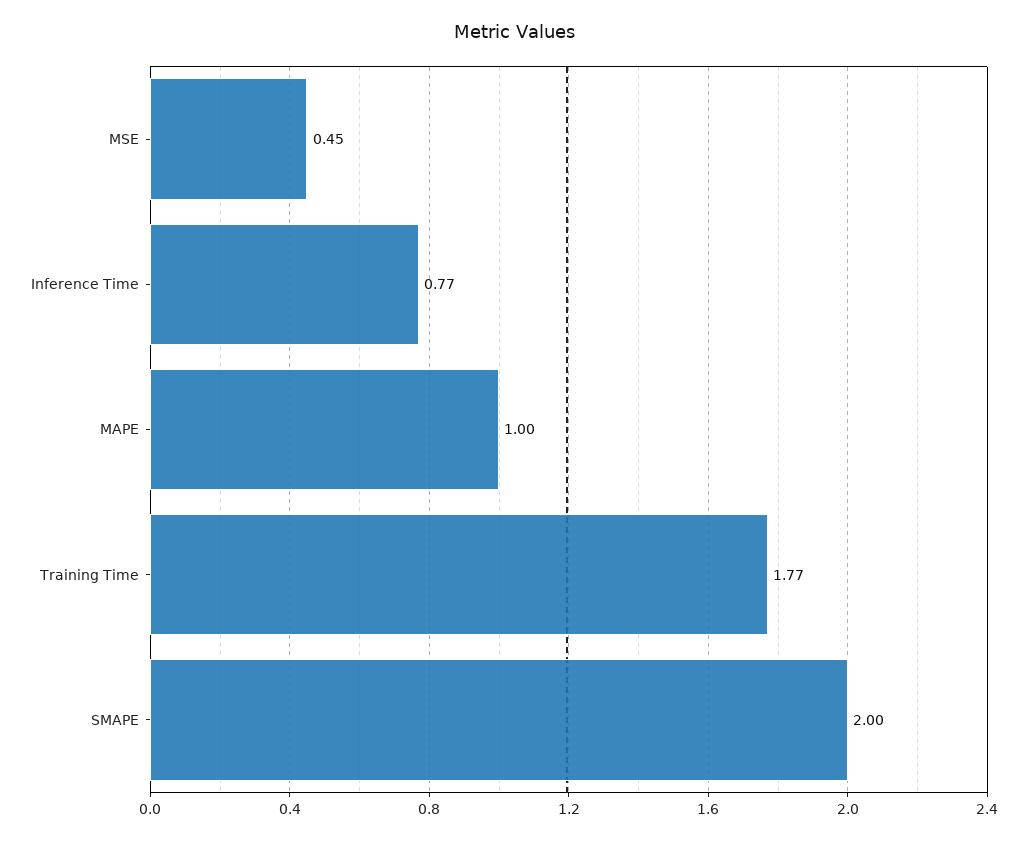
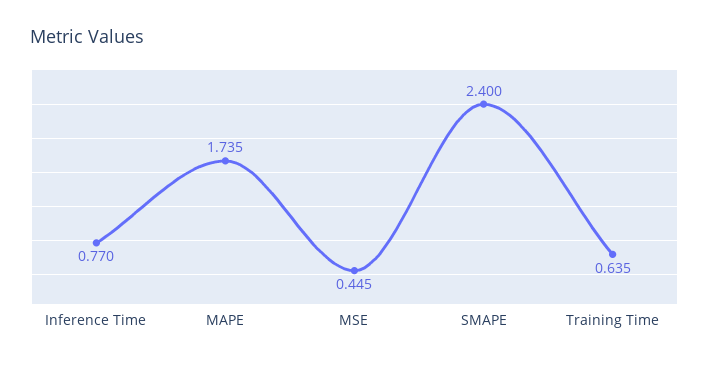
MAPE: 1 -> 1.735
Training Time: 1.77 -> 0.635
SMAPE: 2 -> 2.4

